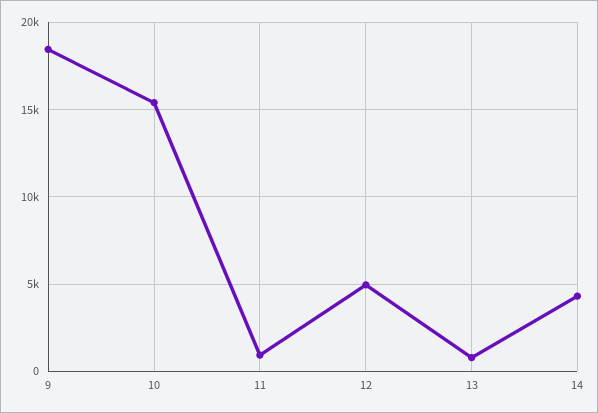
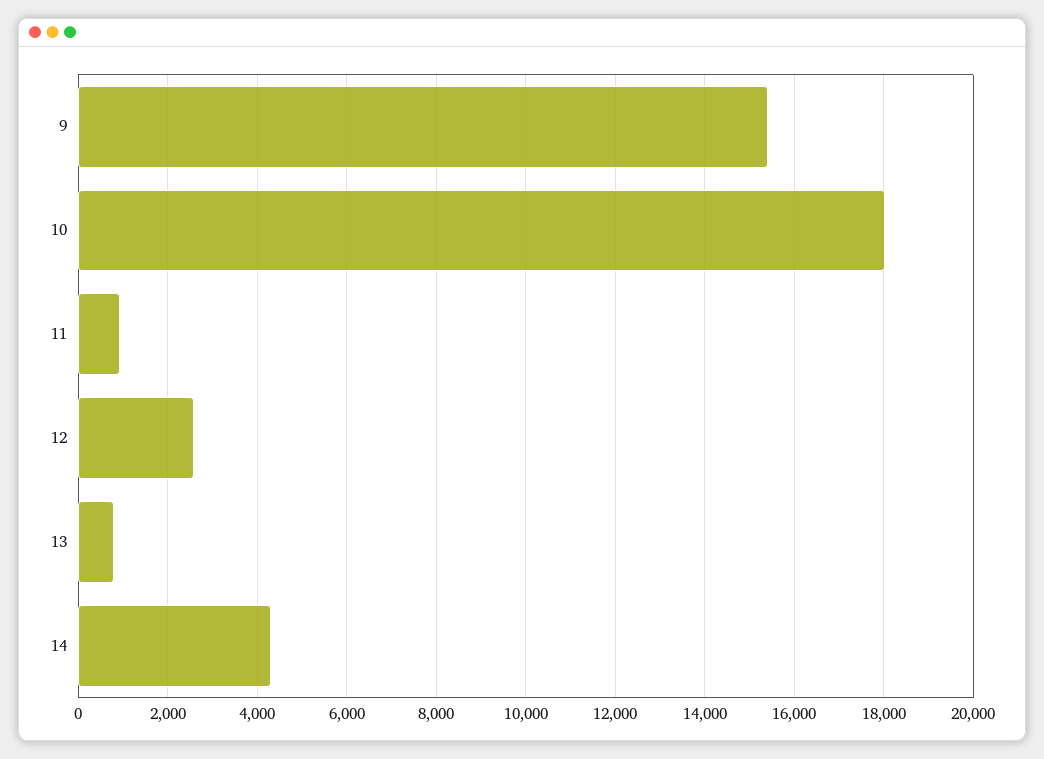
9: 18500 -> 15400
10: 15500 -> 18000
12: 5000 -> 2600

